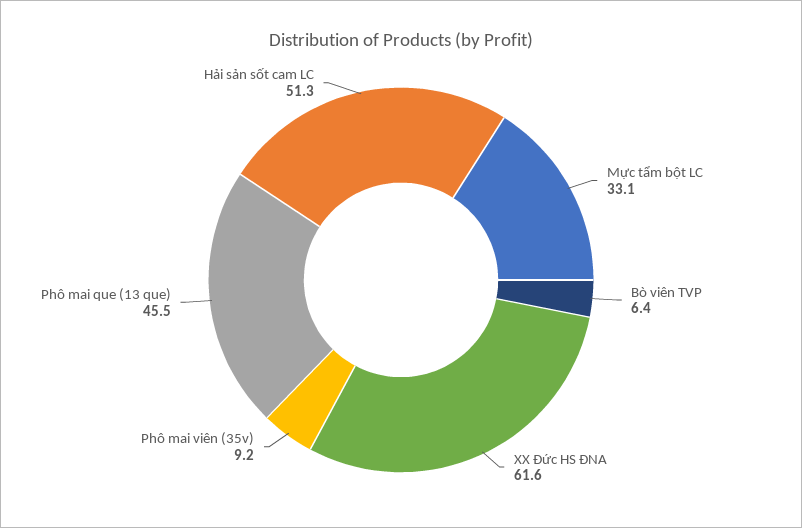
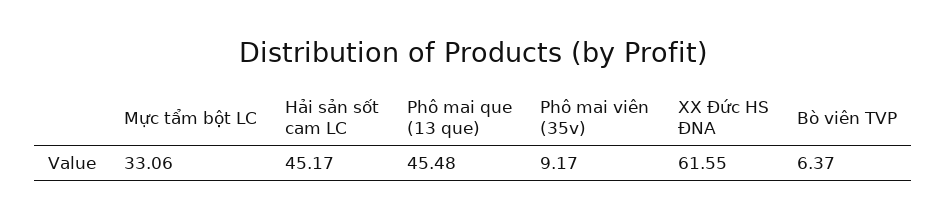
Hải sản sốt cam LC: 51.3 -> 45.17

